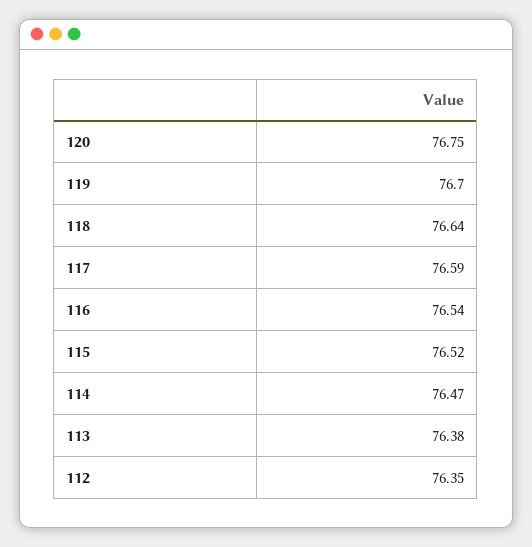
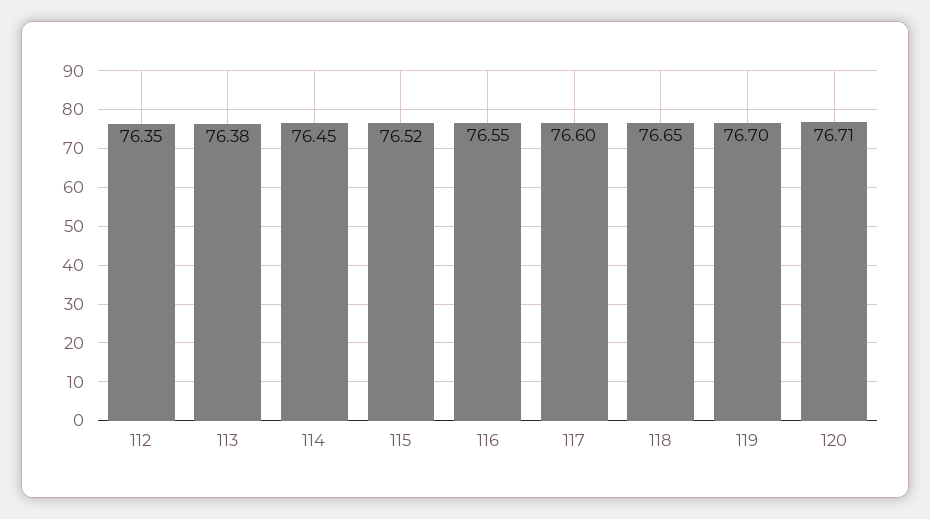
120: 76.75 -> 76.71
118: 76.64 -> 76.65
117: 76.59 -> 76.6
116: 76.54 -> 76.55
114: 76.47 -> 76.45

